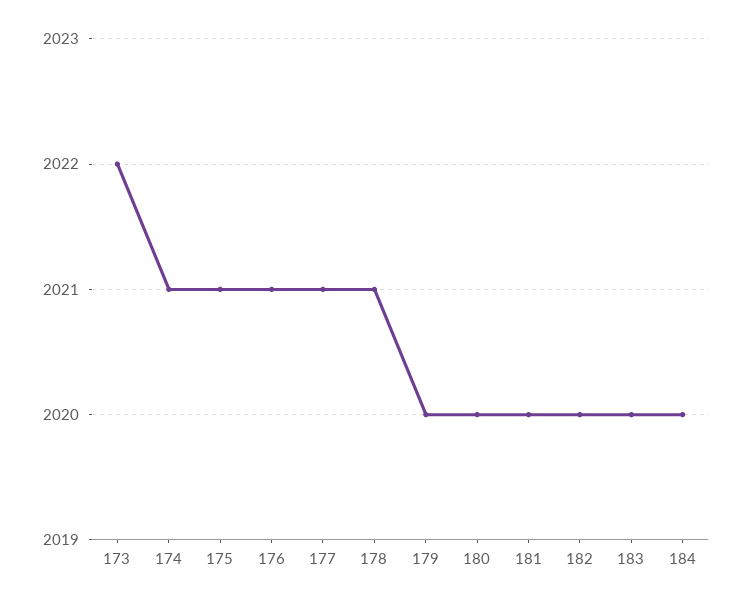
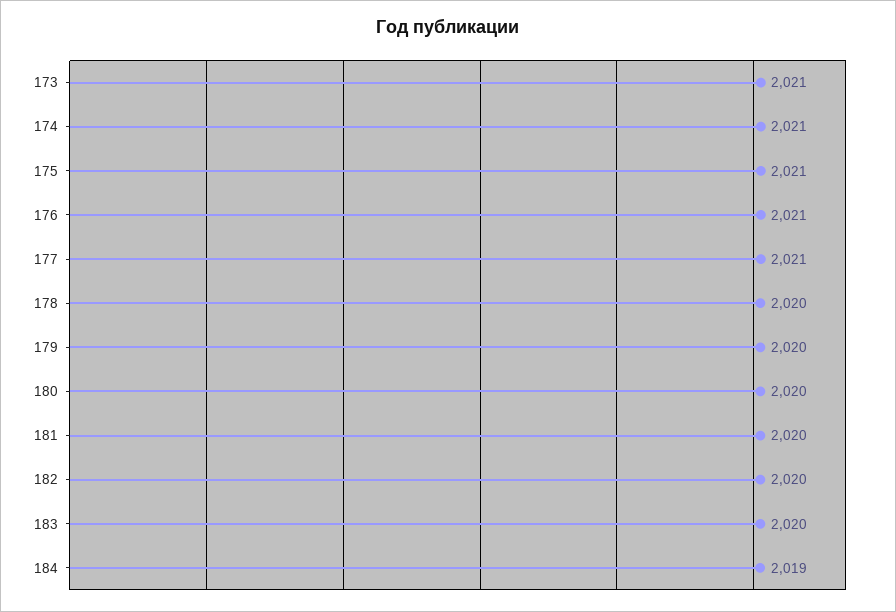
173: 2022 -> 2021
178: 2021 -> 2020
184: 2020 -> 2019

